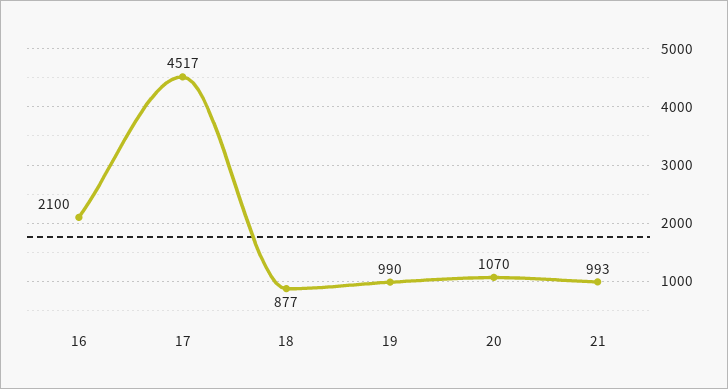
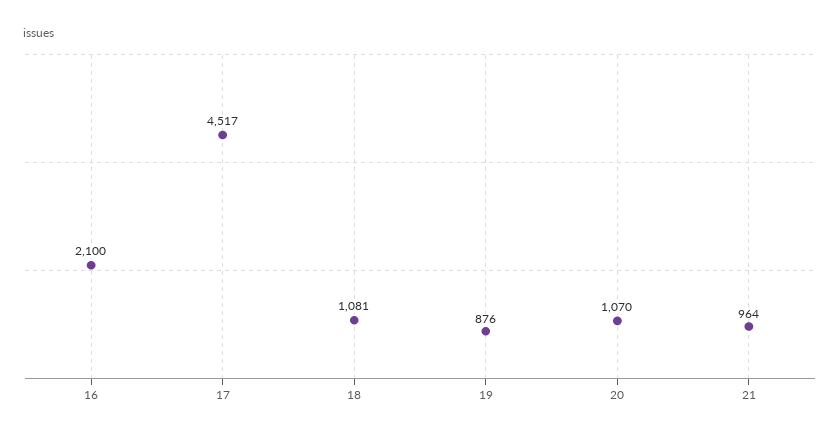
18: 877 -> 1081
19: 990 -> 876
21: 993 -> 964

